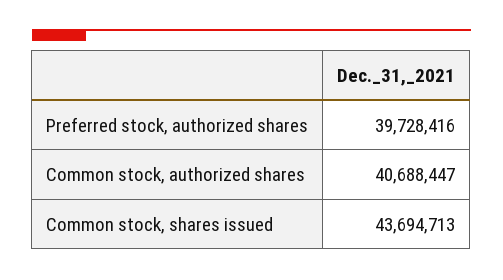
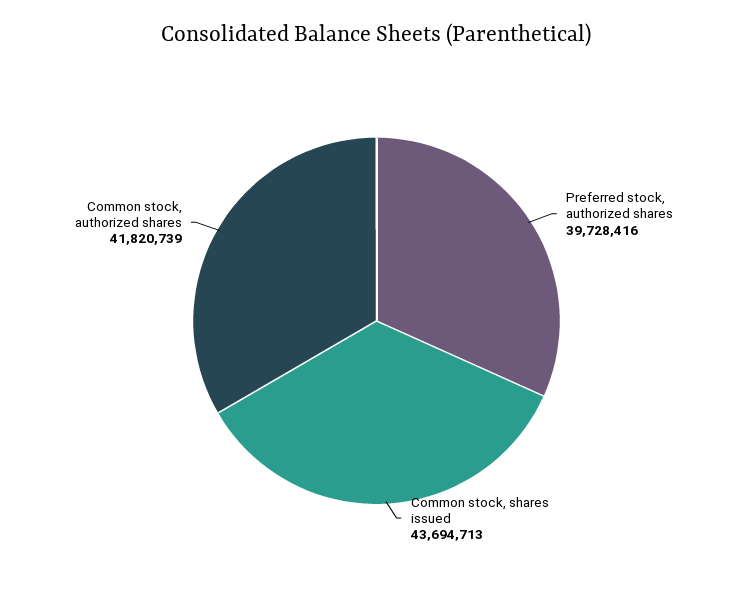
Common stock, authorized shares: 40688447 -> 41820739

